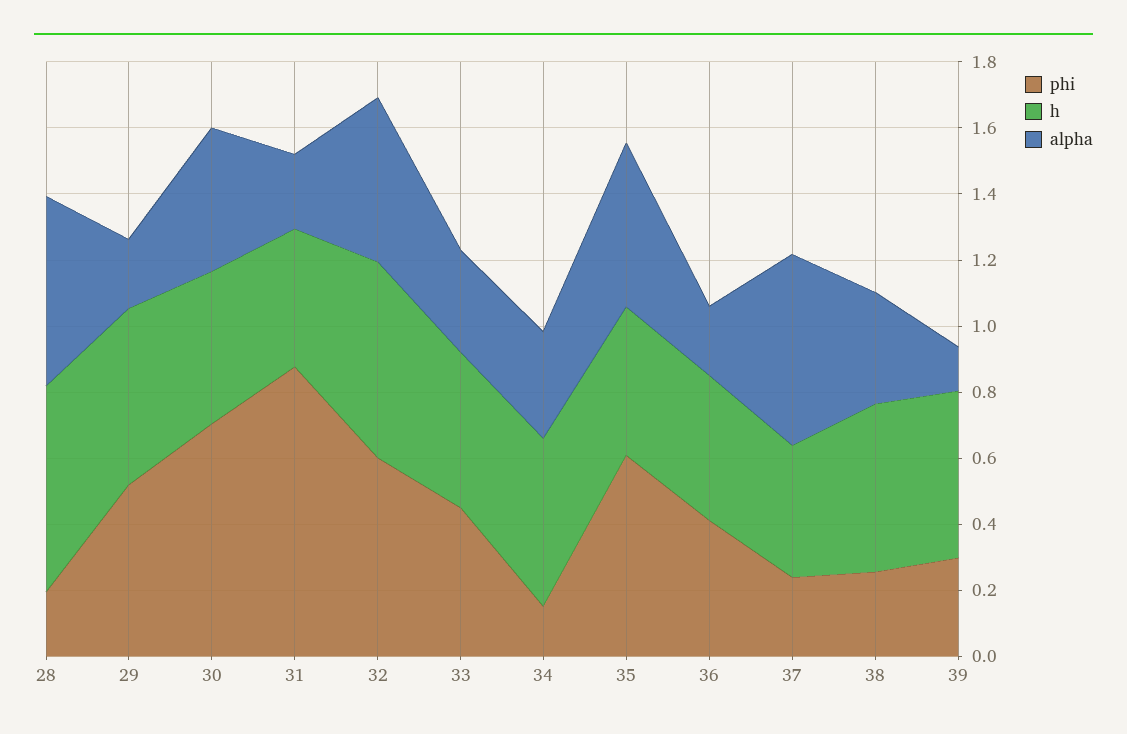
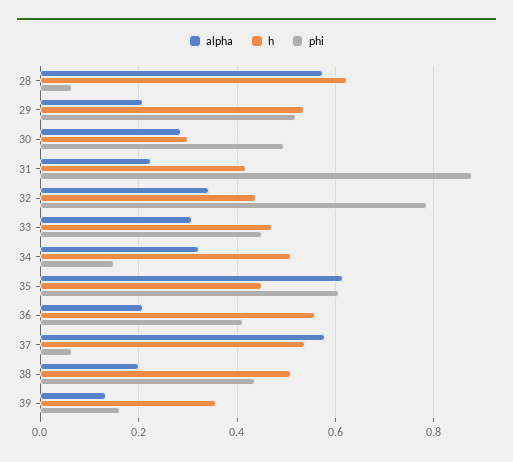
phi, 28: 0.2 -> 0.06
phi, 30: 0.7 -> 0.5
h, 30: 0.45 -> 0.3
alpha, 30: 0.45 -> 0.28
phi, 32: 0.6 -> 0.78
h, 32: 0.6 -> 0.44
alpha, 32: 0.5 -> 0.34
alpha, 35: 0.5 -> 0.62
h, 36: 0.45 -> 0.56
phi, 37: 0.25 -> 0.06
h, 37: 0.4 -> 0.54
phi, 38: 0.25 -> 0.44
alpha, 38: 0.35 -> 0.2
phi, 39: 0.3 -> 0.16
h, 39: 0.5 -> 0.36

